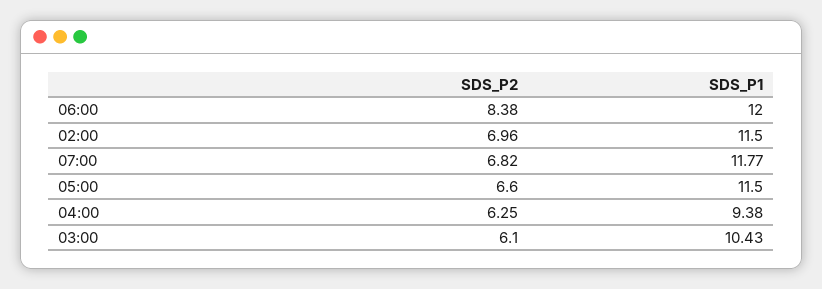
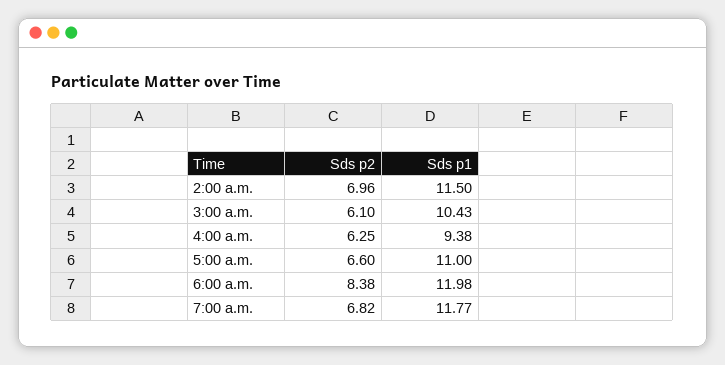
SDS_P1, 06:00: 12 -> 11.98
SDS_P1, 05:00: 11.5 -> 11

